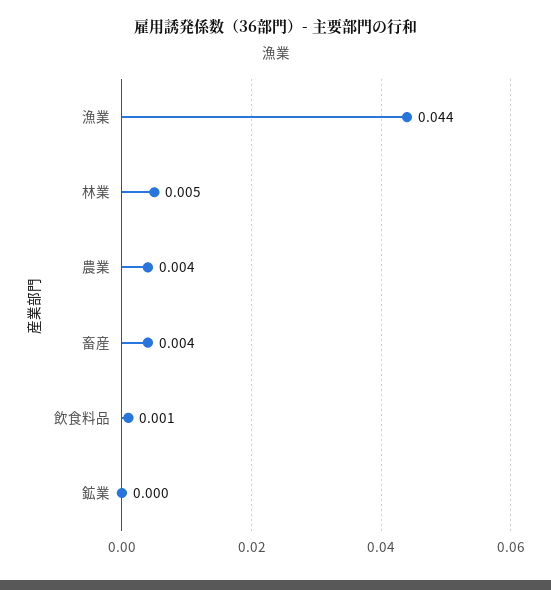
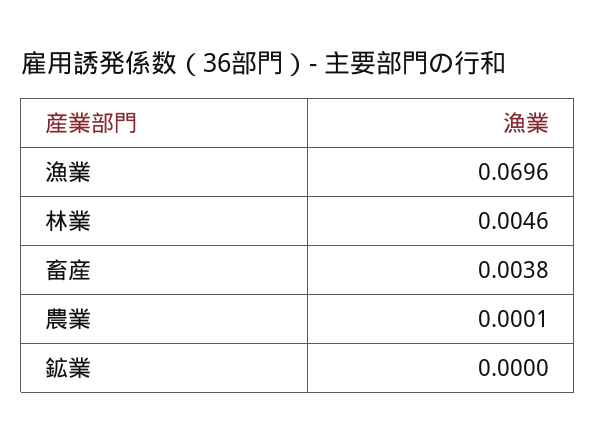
漁業: 0.044 -> 0.0696
農業: 0.004 -> 0.0001
飲食料品: 0.001 -> none

